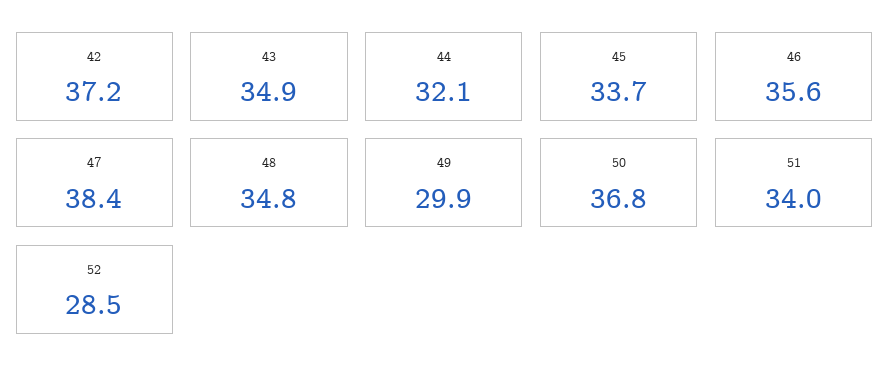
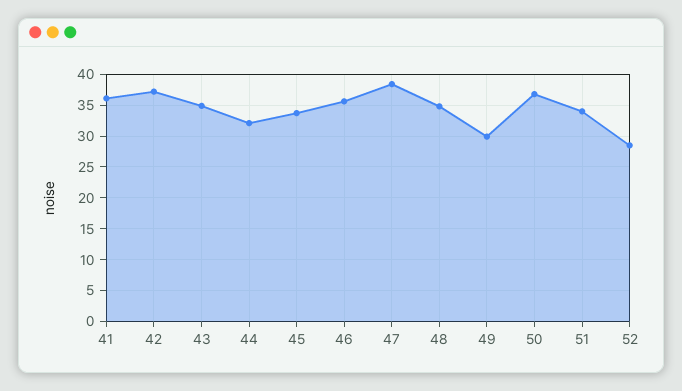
41: none -> 36

